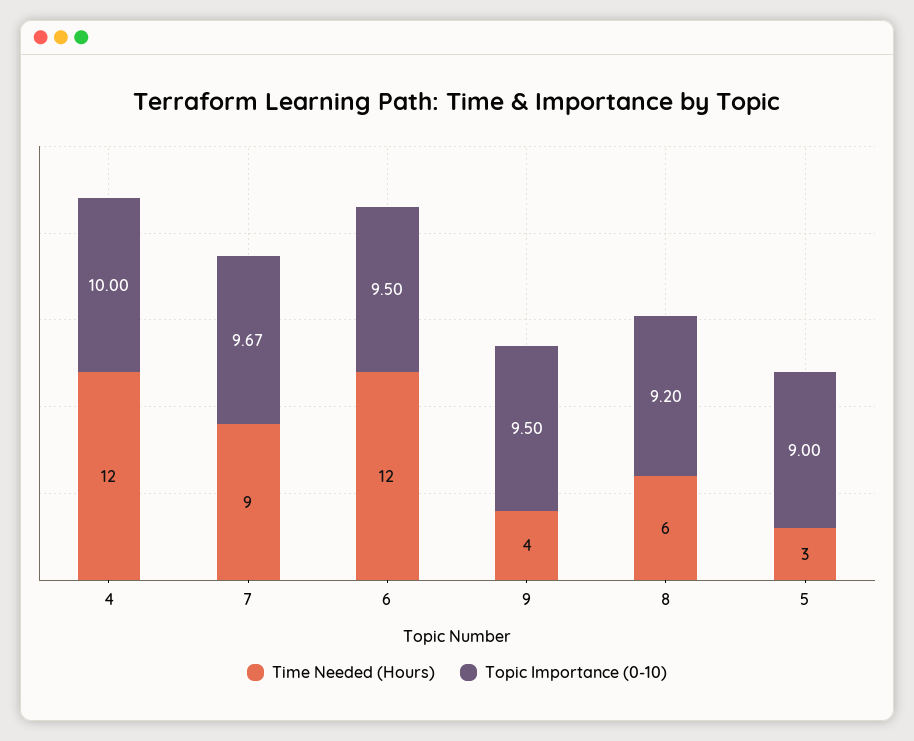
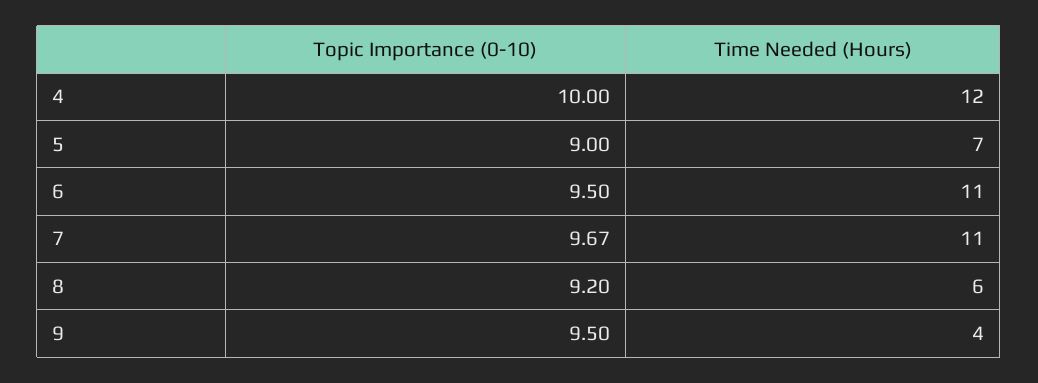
Time Needed (Hours), 7: 9 -> 11
Time Needed (Hours), 6: 12 -> 11
Time Needed (Hours), 5: 3 -> 7

